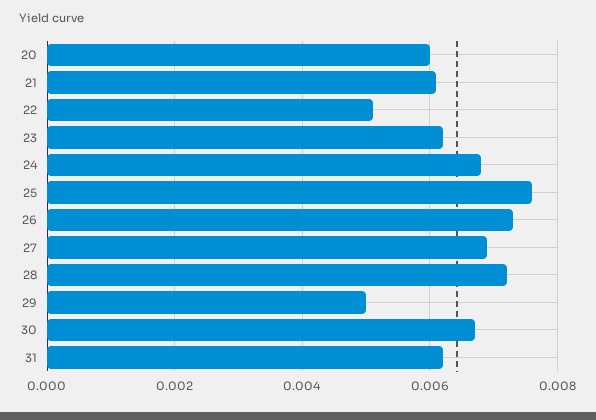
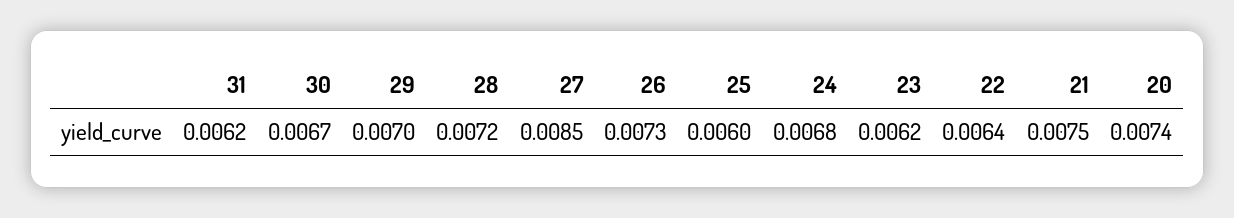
20: 0.006 -> 0.0074
21: 0.006 -> 0.0075
22: 0.005 -> 0.0064
25: 0.0075 -> 0.006
27: 0.007 -> 0.0085
29: 0.005 -> 0.007

